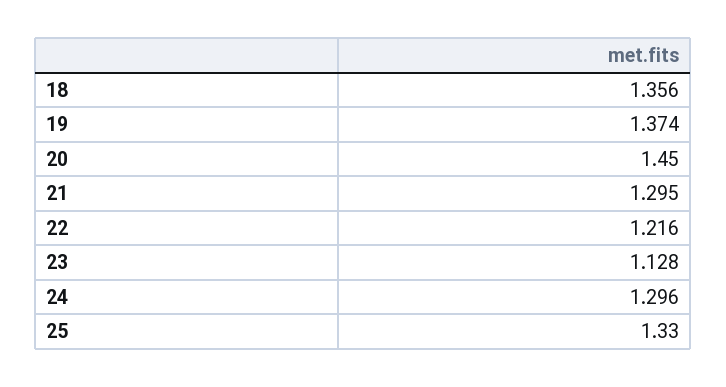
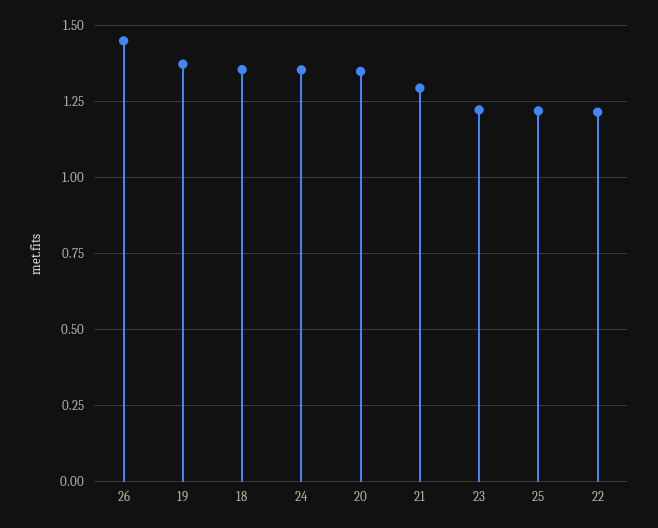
20: 1.45 -> 1.35
23: 1.128 -> 1.225
24: 1.296 -> 1.35
25: 1.33 -> 1.225
26: none -> 1.45

